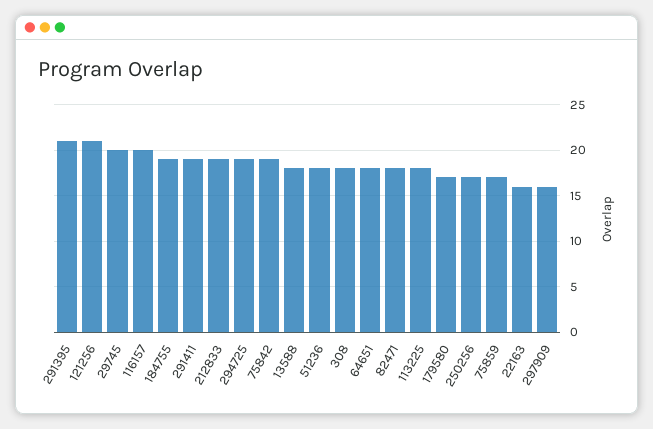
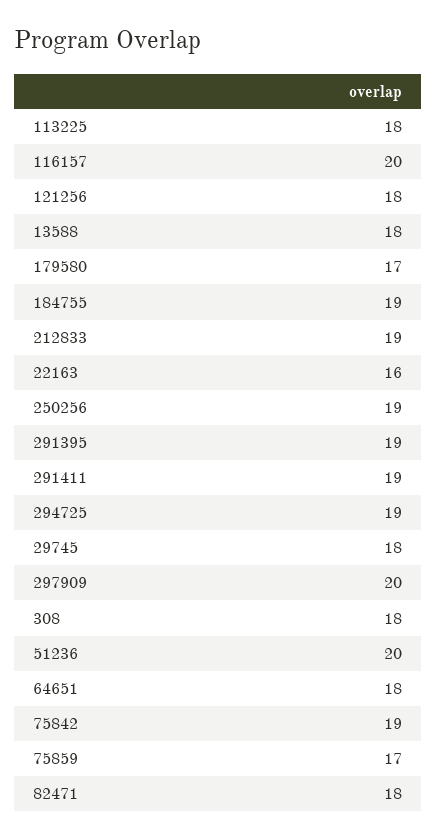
291395: 21 -> 19
121256: 21 -> 18
29745: 20 -> 18
51236: 18 -> 20
250256: 17 -> 19
297909: 16 -> 20

